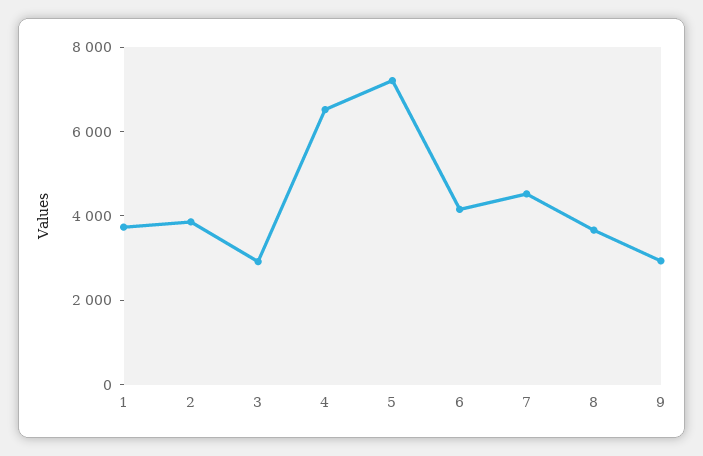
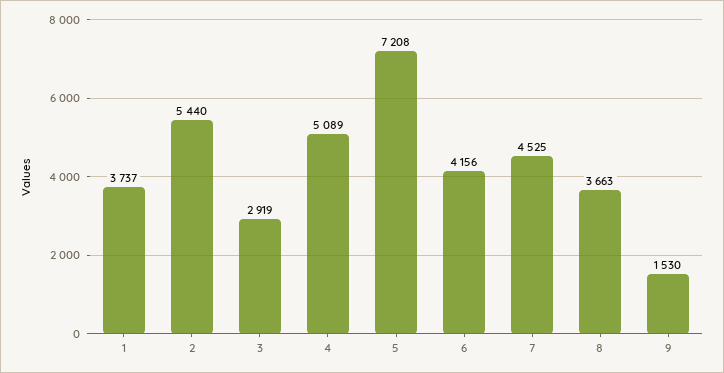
2: 4000 -> 5440
4: 6500 -> 5089
9: 3000 -> 1530

